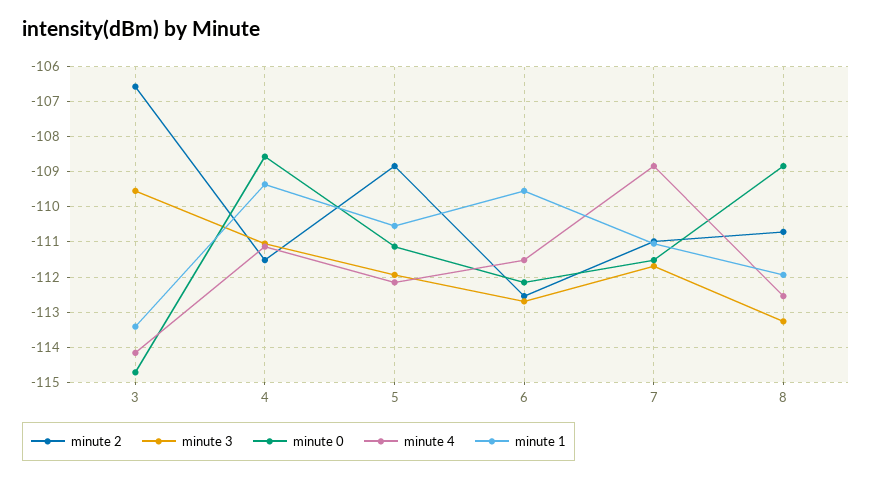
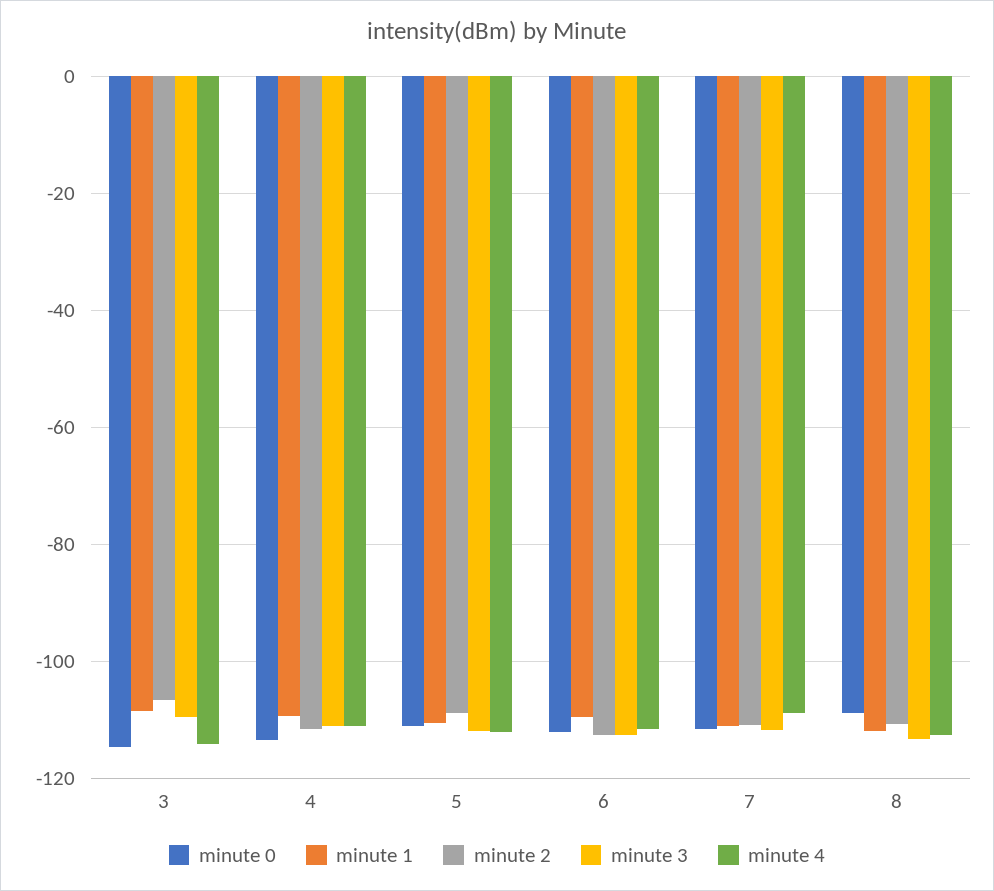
minute 1, 3: -113.4 -> -108
minute 0, 4: -108.6 -> -114

